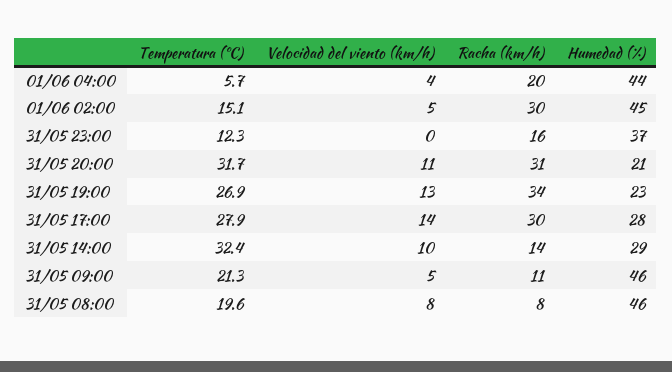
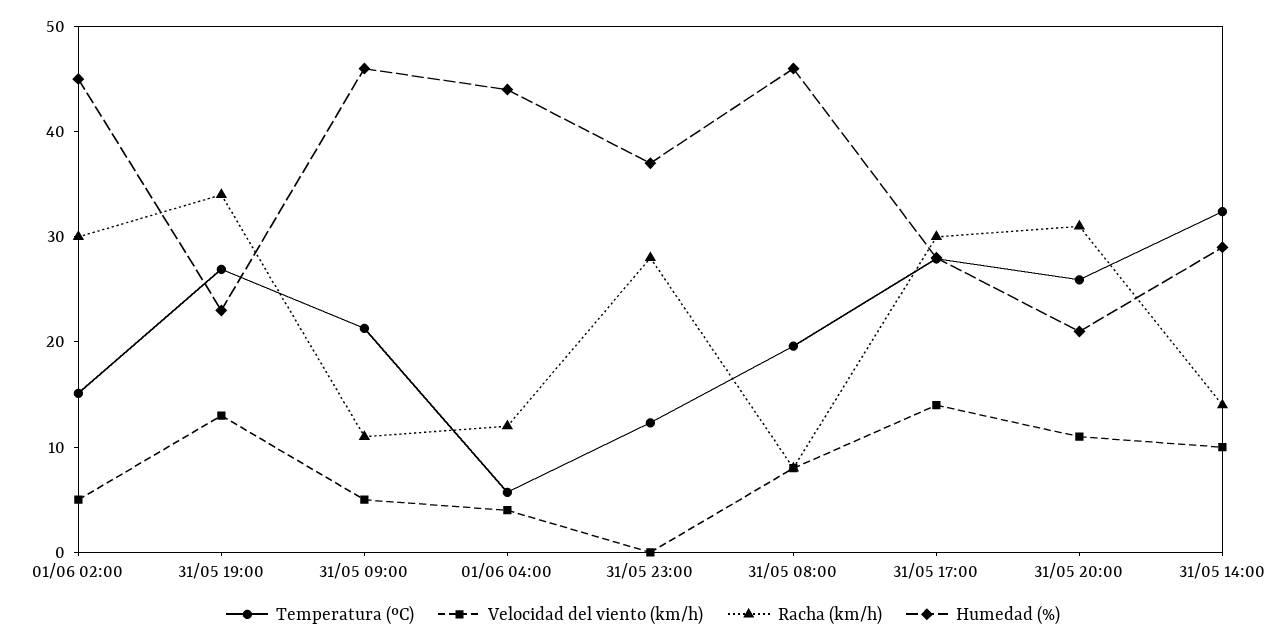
Racha (km/h), 01/06 04:00: 20 -> 12
Racha (km/h), 31/05 23:00: 16 -> 28
Temperatura (ºC), 31/05 20:00: 31.7 -> 26

